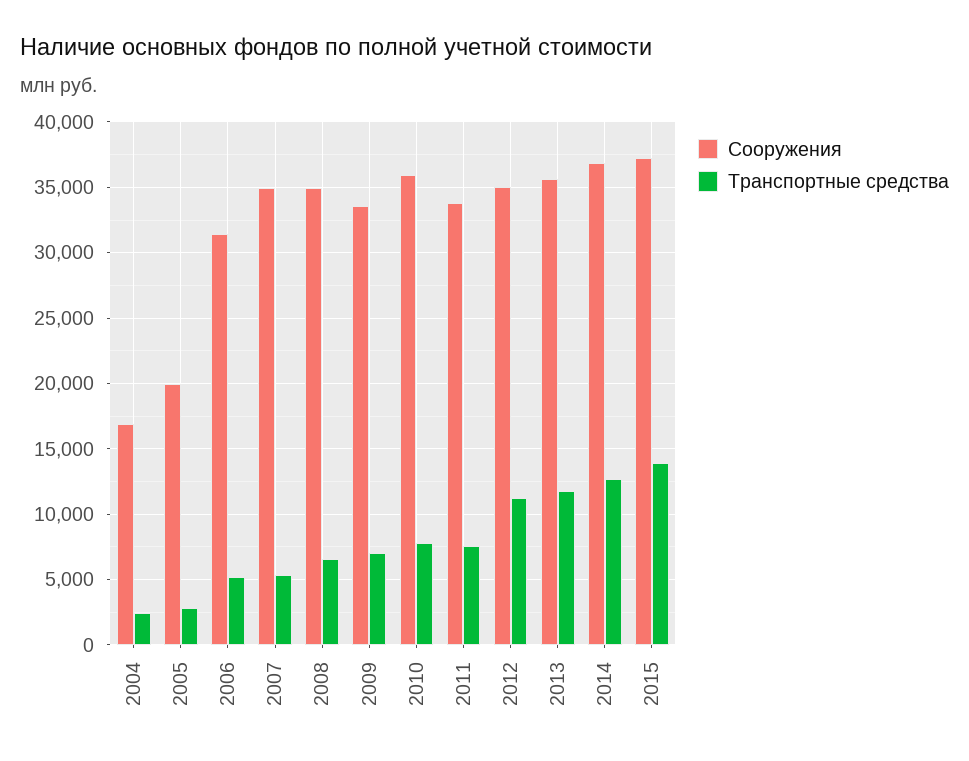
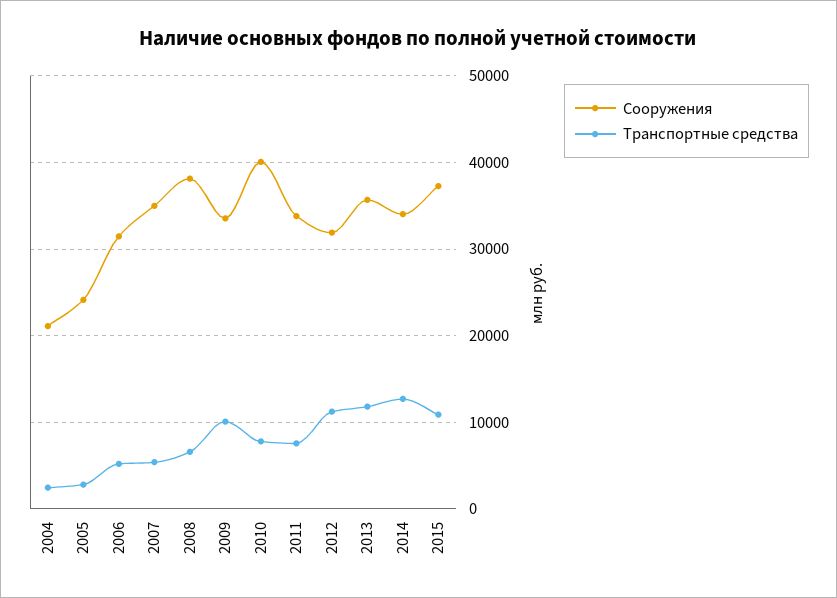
Сооружения, 2004: 17000 -> 21000
Сооружения, 2005: 20000 -> 24000
Сооружения, 2008: 35000 -> 38000
Транспортные средства, 2009: 7000 -> 10000
Сооружения, 2010: 36000 -> 40000
Сооружения, 2012: 35000 -> 32000
Сооружения, 2014: 37000 -> 34000
Транспортные средства, 2015: 14000 -> 11000

